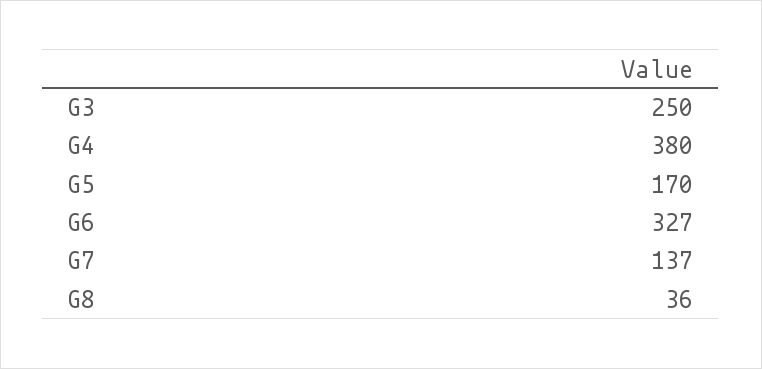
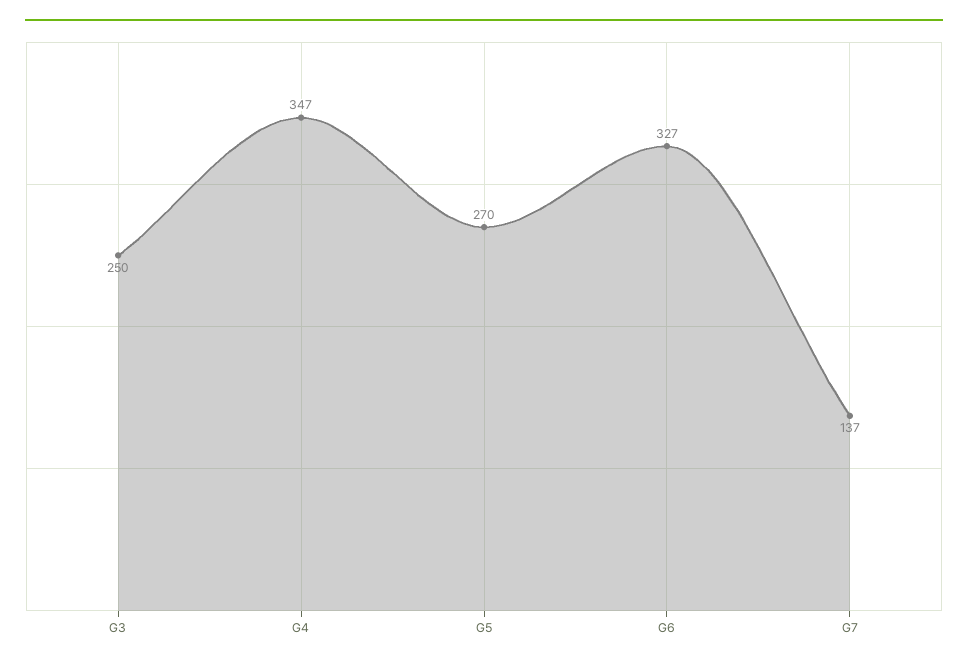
G4: 380 -> 347
G5: 170 -> 270
G8: 36 -> none

